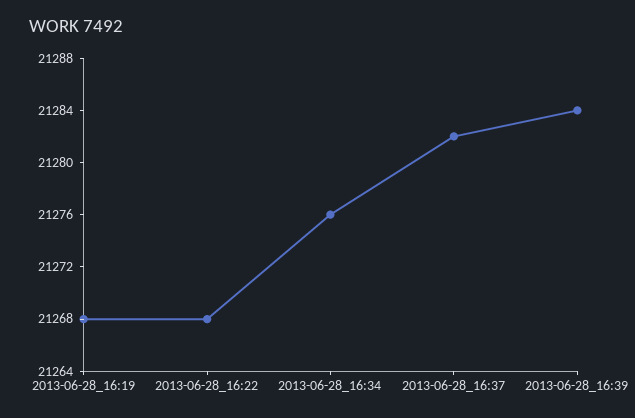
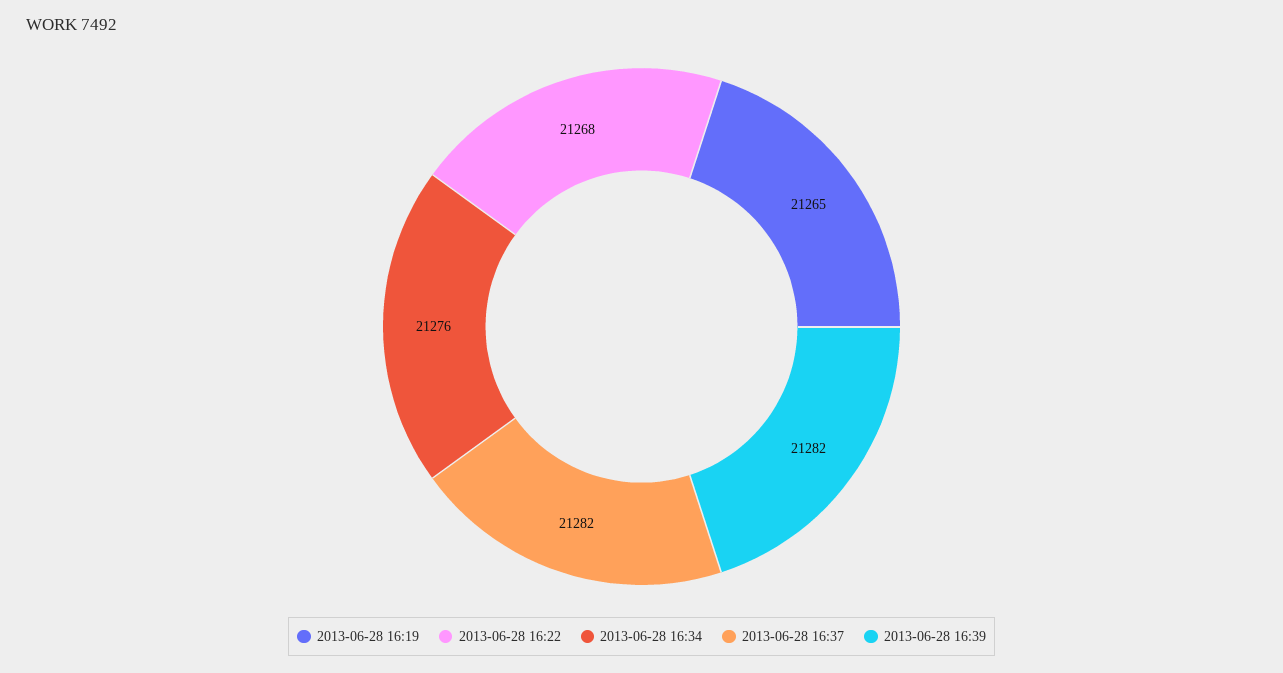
2013-06-28_16:19: 21268 -> 21265
2013-06-28_16:39: 21284 -> 21282

